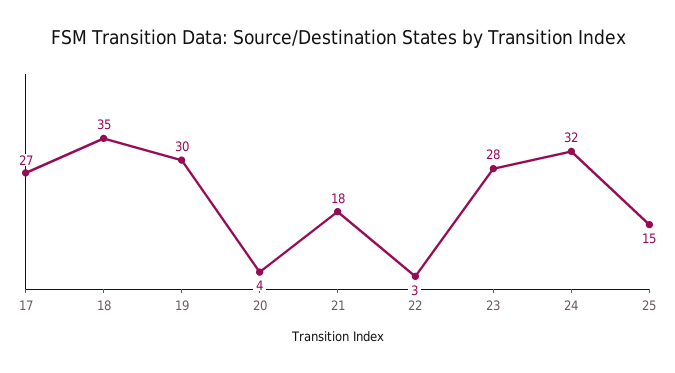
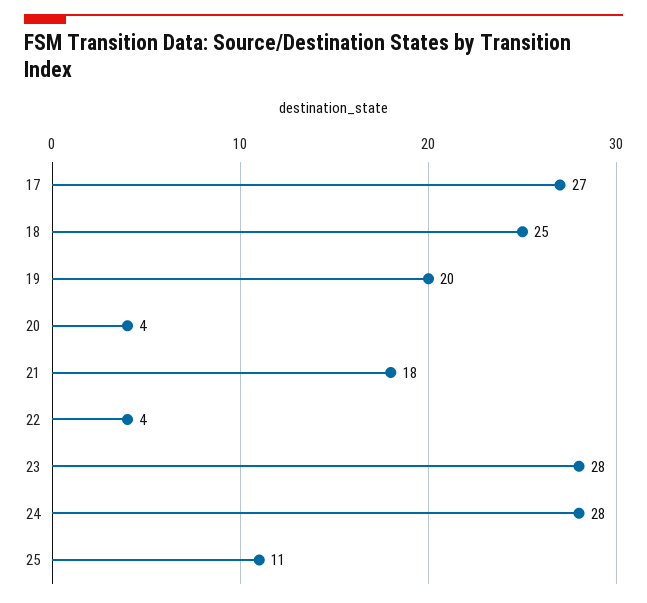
18: 35 -> 25
19: 30 -> 20
22: 3 -> 4
24: 32 -> 28
25: 15 -> 11

